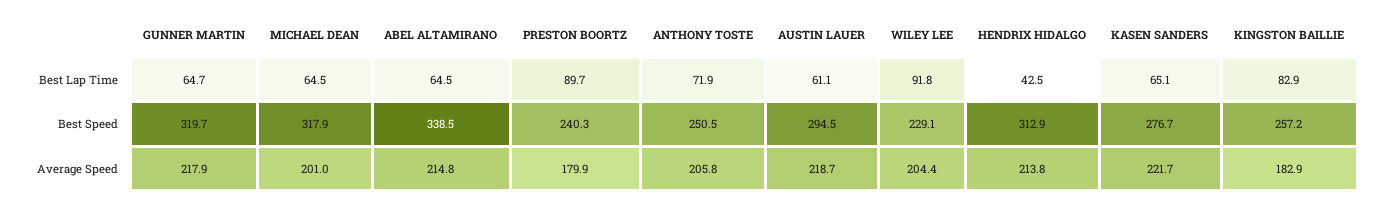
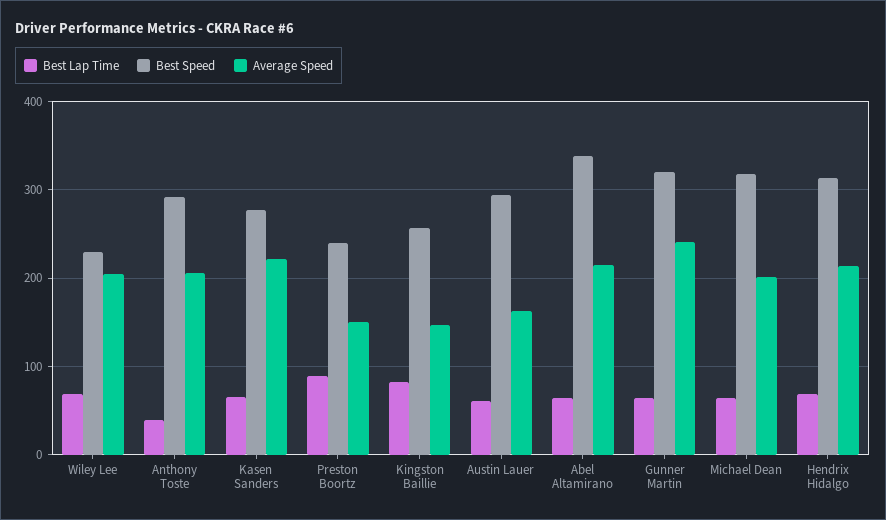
Best Lap Time, ANTHONY TOSTE: 71.9 -> 40
Best Lap Time, WILEY LEE: 91.8 -> 70
Best Lap Time, HENDRIX HIDALGO: 42.5 -> 70
Best Speed, ANTHONY TOSTE: 250.5 -> 290
Average Speed, GUNNER MARTIN: 217.9 -> 240
Average Speed, PRESTON BOORTZ: 179.9 -> 150
Average Speed, AUSTIN LAUER: 218.7 -> 160
Average Speed, KINGSTON BAILLIE: 182.9 -> 150

